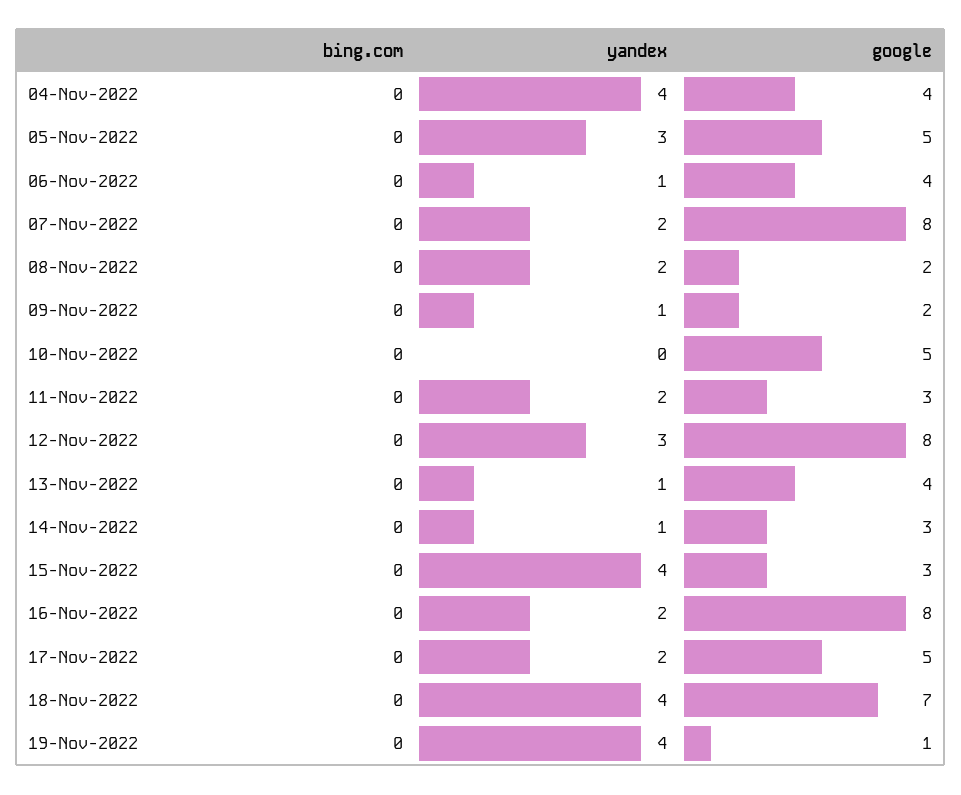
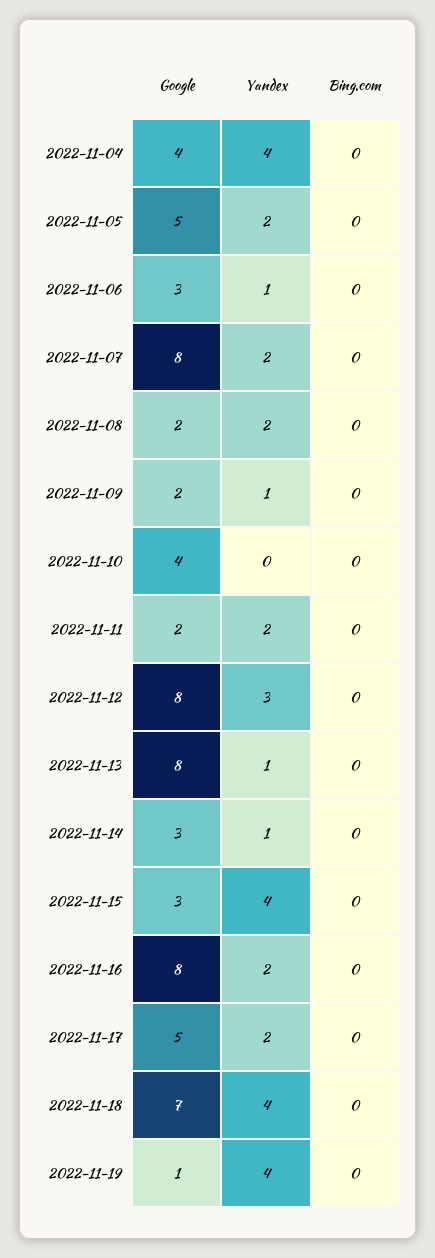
yandex, 05-Nov-2022: 3 -> 2
google, 06-Nov-2022: 4 -> 3
google, 10-Nov-2022: 5 -> 4
google, 11-Nov-2022: 3 -> 2
google, 13-Nov-2022: 4 -> 8

